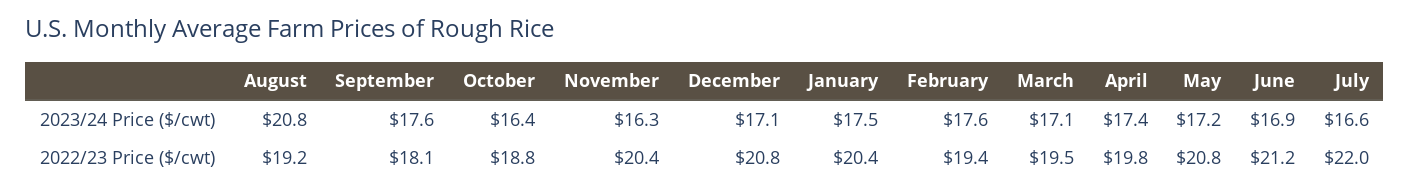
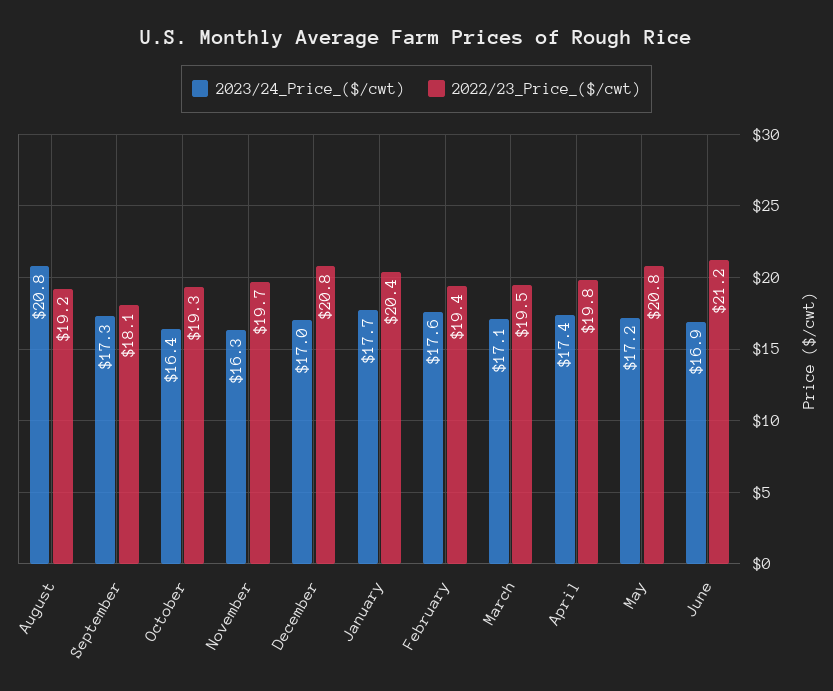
2023/24 Price ($/cwt), September: 17.6 -> 17.3
2023/24 Price ($/cwt), December: 17.1 -> 17
2023/24 Price ($/cwt), January: 17.5 -> 17.7
2023/24 Price ($/cwt), July: 16.6 -> none
2022/23 Price ($/cwt), October: 18.8 -> 19.3
2022/23 Price ($/cwt), November: 20.4 -> 19.7
2022/23 Price ($/cwt), July: 22 -> none

